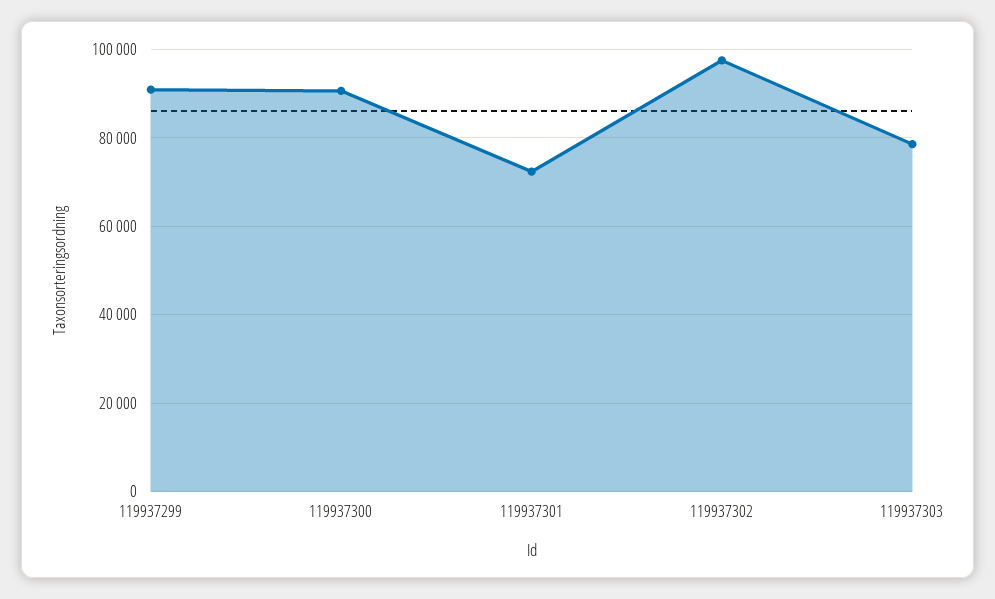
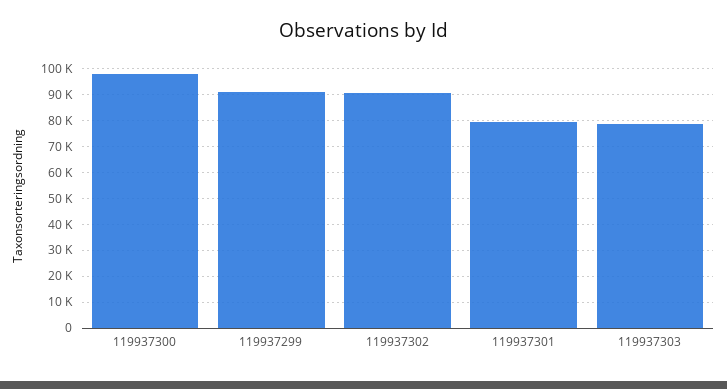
119937300: 90000 -> 97500
119937301: 72000 -> 80000
119937302: 98000 -> 90000

